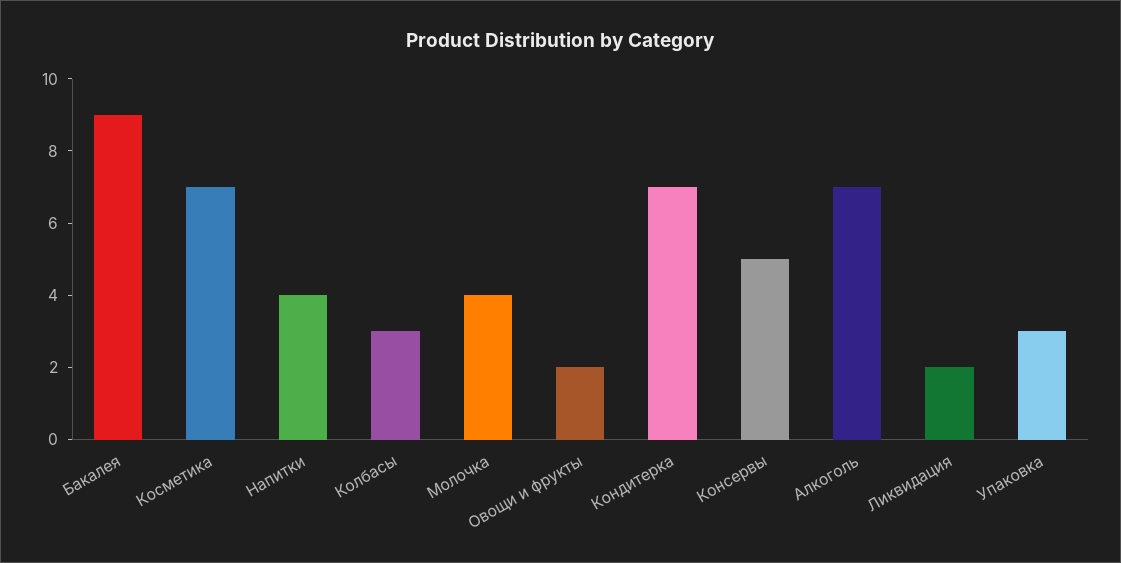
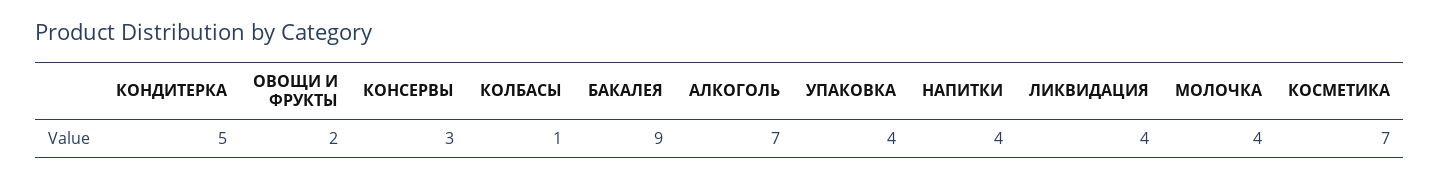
Колбасы: 3 -> 1
Кондитерка: 7 -> 5
Консервы: 5 -> 3
Ликвидация: 2 -> 4
Упаковка: 3 -> 4

